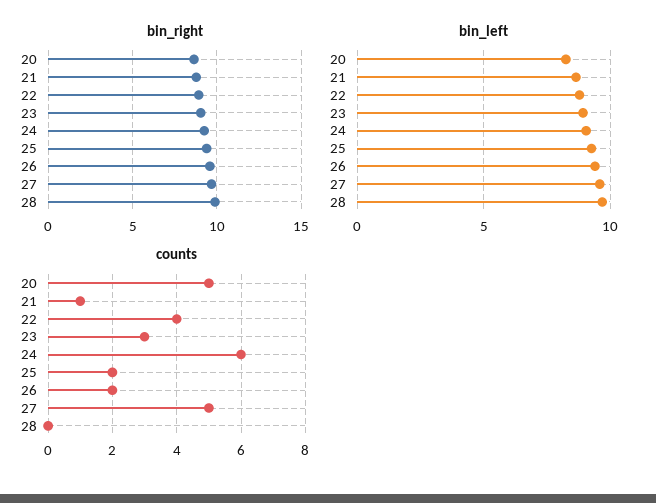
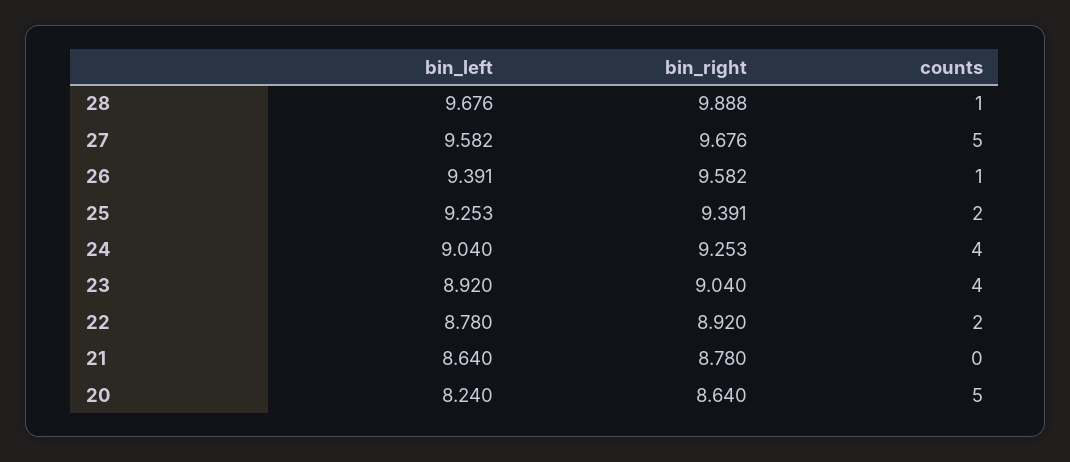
counts, 21: 1 -> 0
counts, 22: 4 -> 2
counts, 23: 3 -> 4
counts, 24: 6 -> 4
counts, 26: 2 -> 1
counts, 28: 0 -> 1

